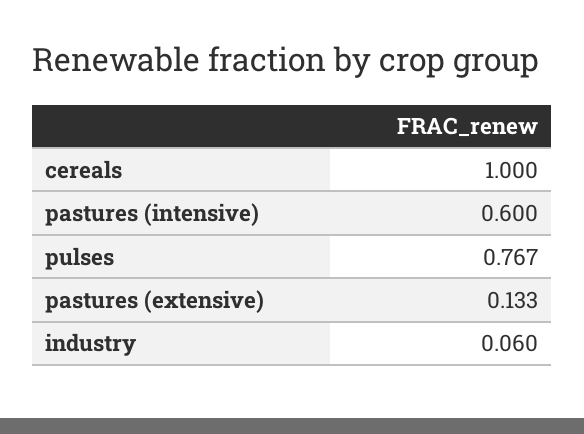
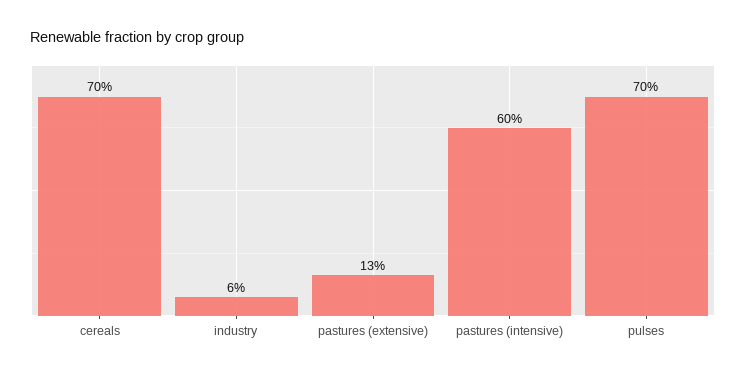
cereals: 1 -> 0.7
pulses: 0.767 -> 0.7

